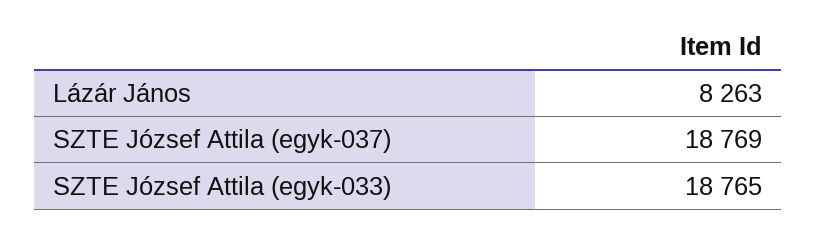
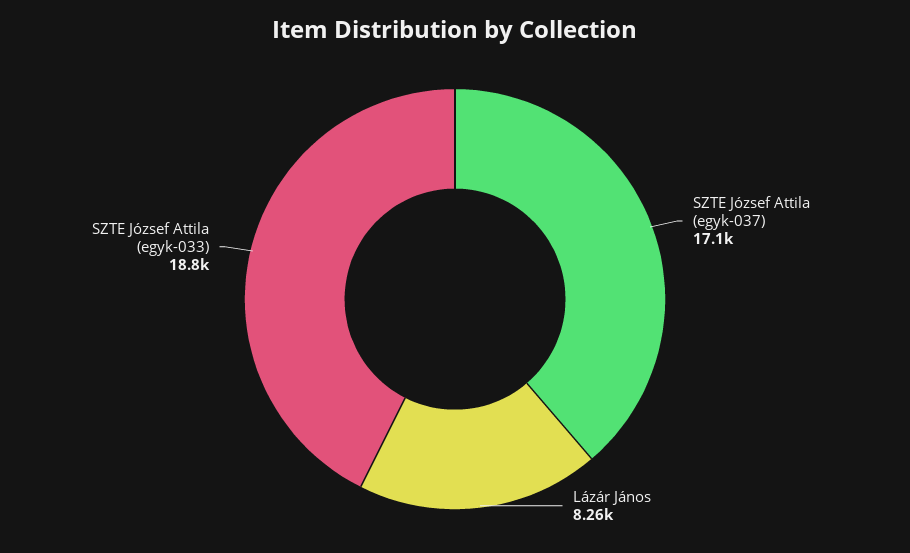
SZTE József Attila (egyk-037): 18769 -> 17100

